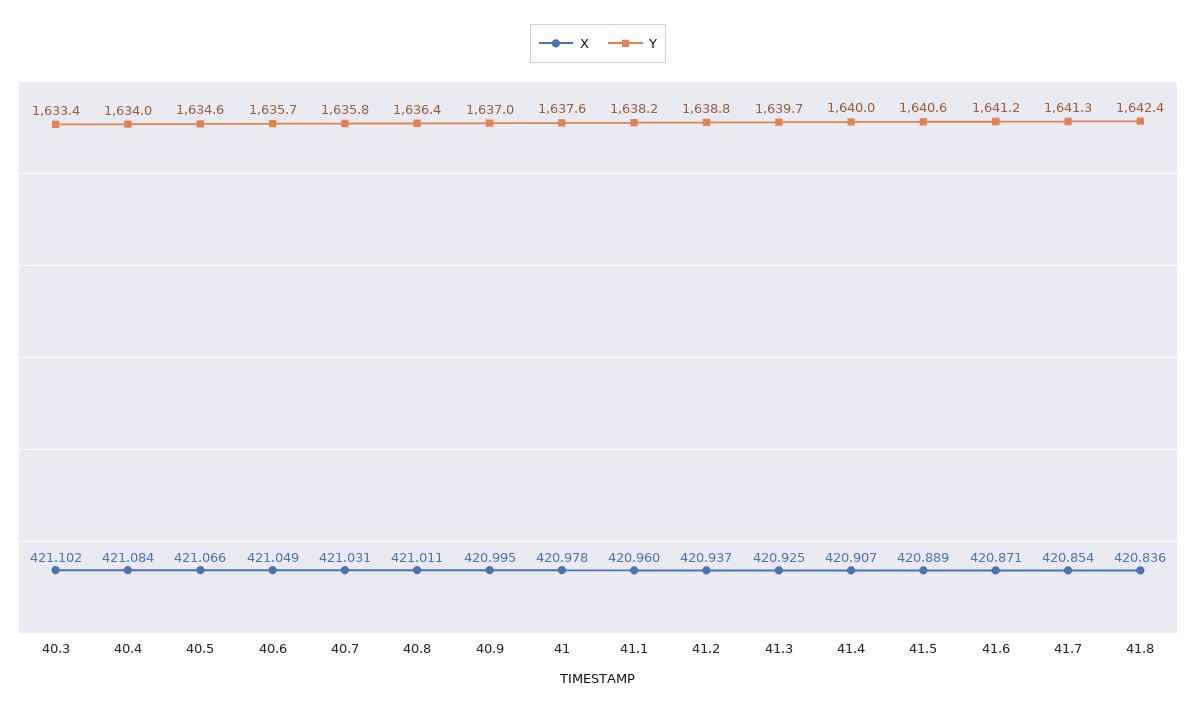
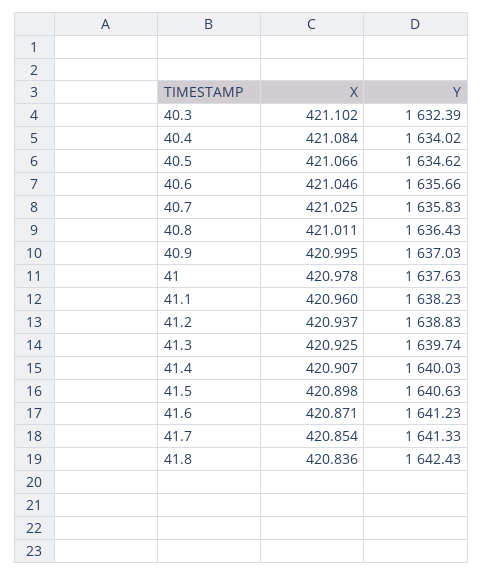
Y, 40.3: 1633.4 -> 1632.39
X, 40.6: 421.049 -> 421.046
X, 40.7: 421.031 -> 421.025
X, 41.5: 420.889 -> 420.898

